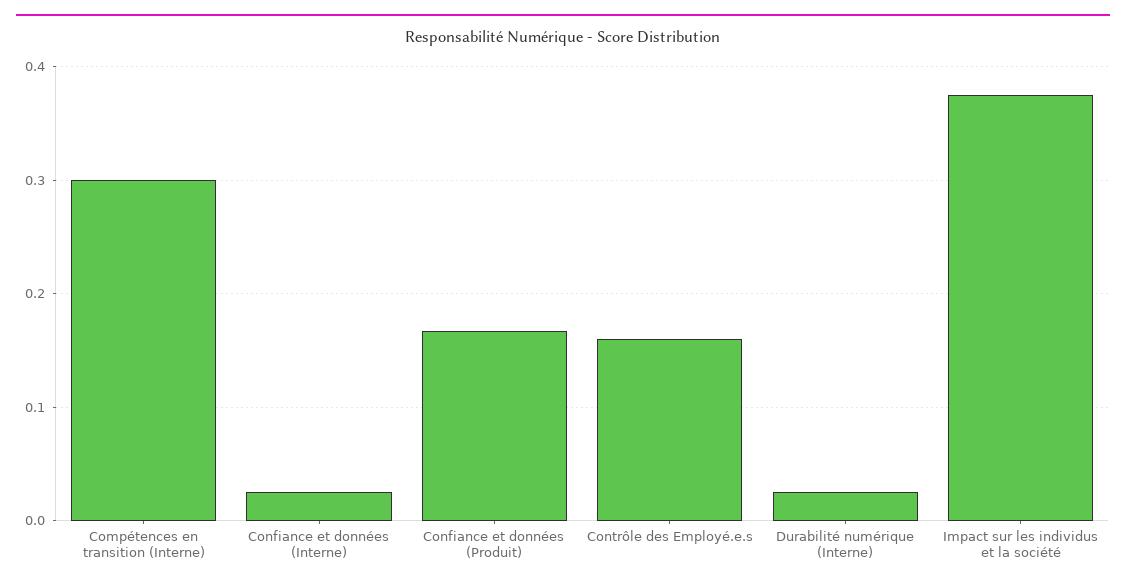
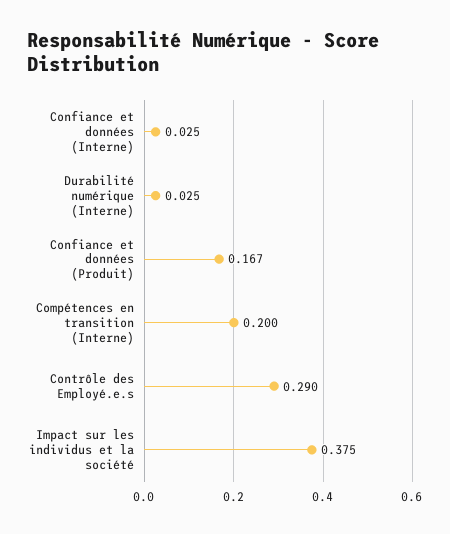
Compétences en transition (Interne): 0.3 -> 0.2
Contrôle des Employé.e.s: 0.16 -> 0.29

